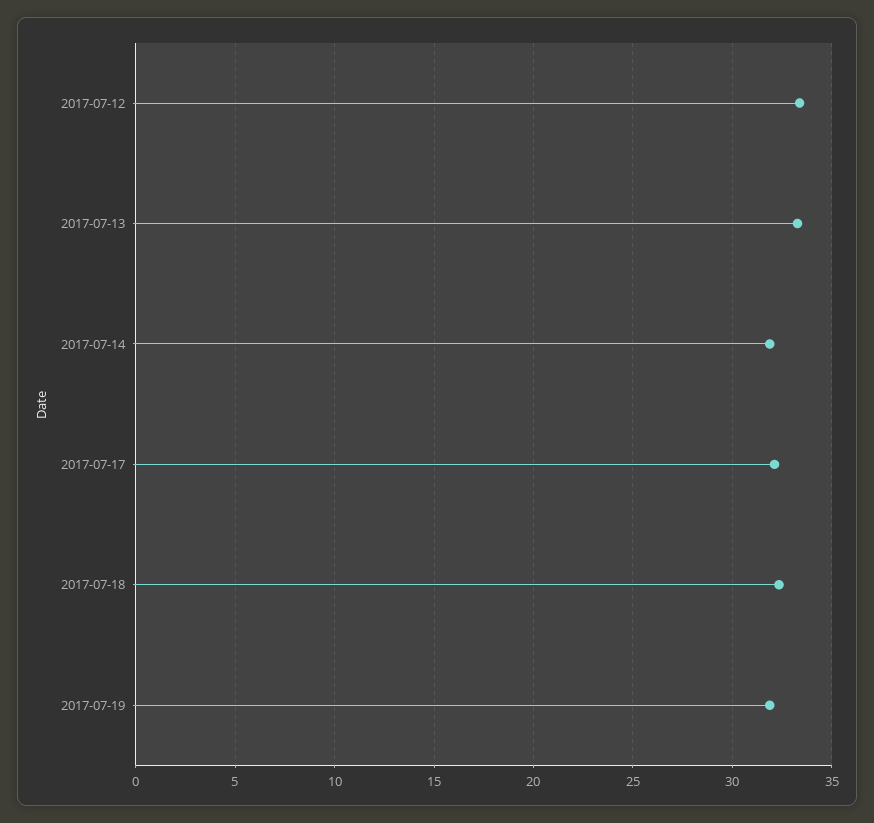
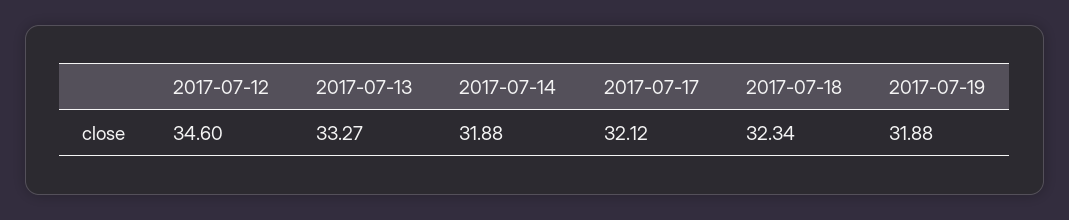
2017-07-12: 33.5 -> 34.6

